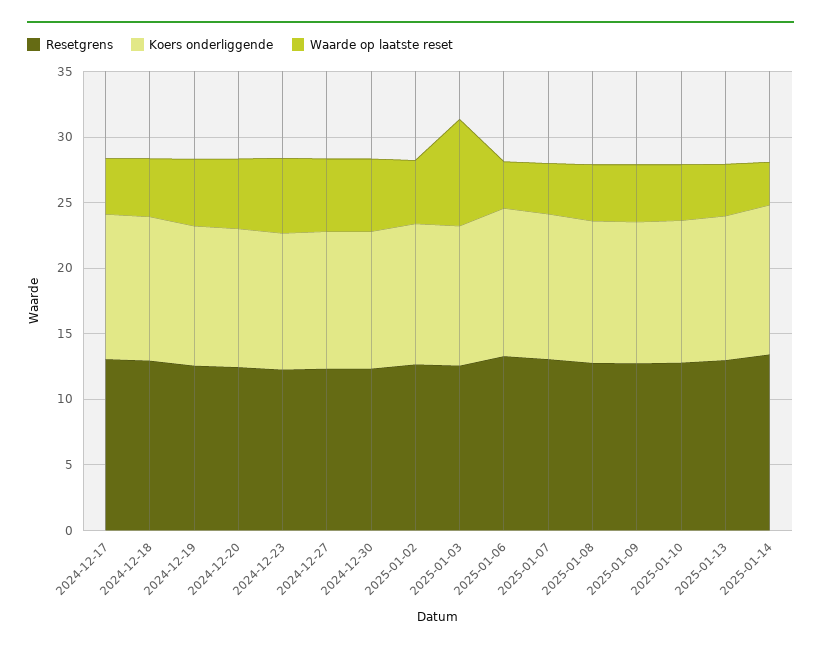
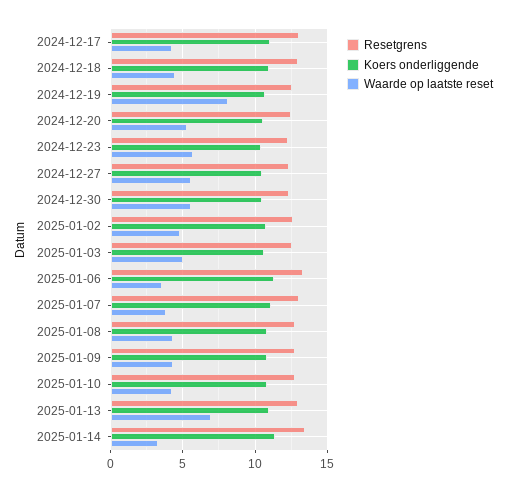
Waarde op laatste reset, 2024-12-19: 5 -> 8
Waarde op laatste reset, 2025-01-03: 8 -> 5
Waarde op laatste reset, 2025-01-13: 4 -> 7

